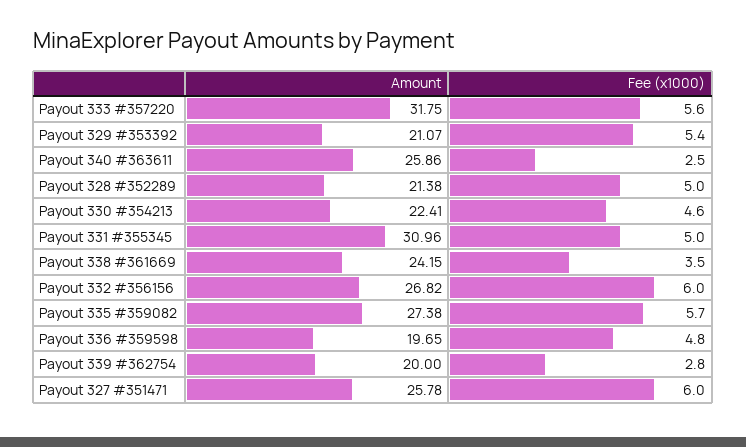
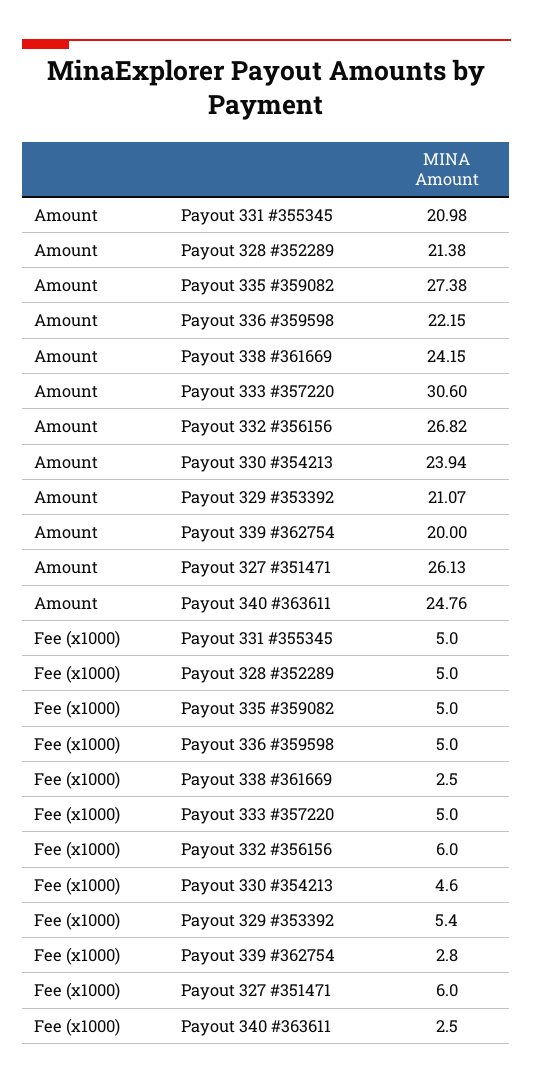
Amount, Payout 333 #357220: 31.75 -> 30.6
Fee (x1000), Payout 333 #357220: 5.6 -> 5
Amount, Payout 340 #363611: 25.86 -> 24.76
Amount, Payout 330 #354213: 22.41 -> 23.94
Amount, Payout 331 #355345: 30.96 -> 20.98
Fee (x1000), Payout 338 #361669: 3.5 -> 2.5
Fee (x1000), Payout 335 #359082: 5.7 -> 5
Amount, Payout 336 #359598: 19.65 -> 22.15
Fee (x1000), Payout 336 #359598: 4.8 -> 5
Amount, Payout 327 #351471: 25.78 -> 26.13

